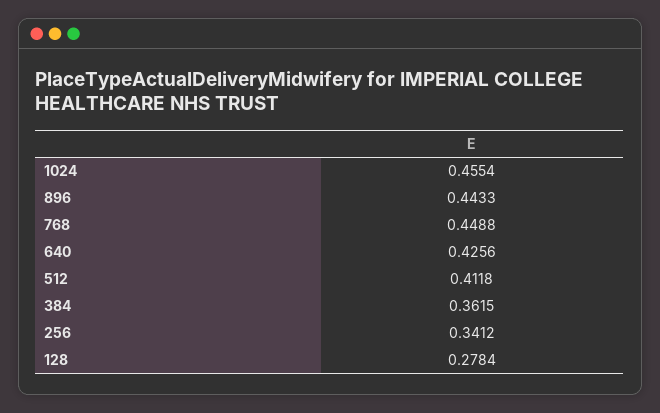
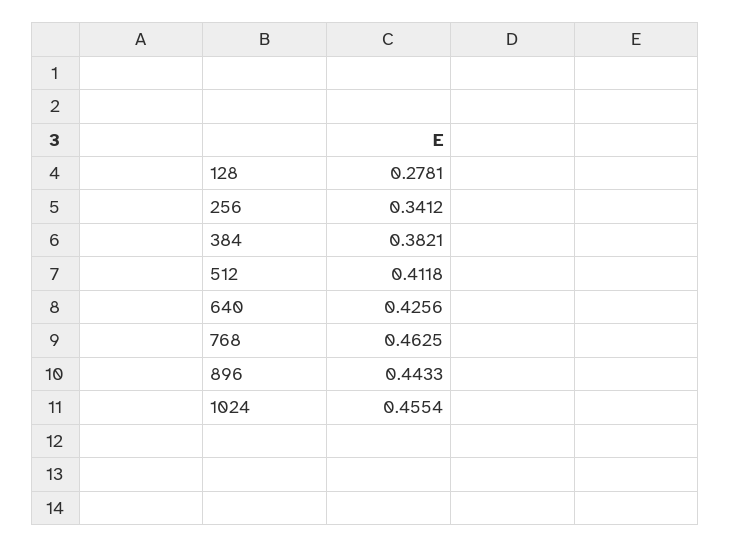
768: 0.4488 -> 0.4625
384: 0.3615 -> 0.3821
128: 0.2784 -> 0.2781

